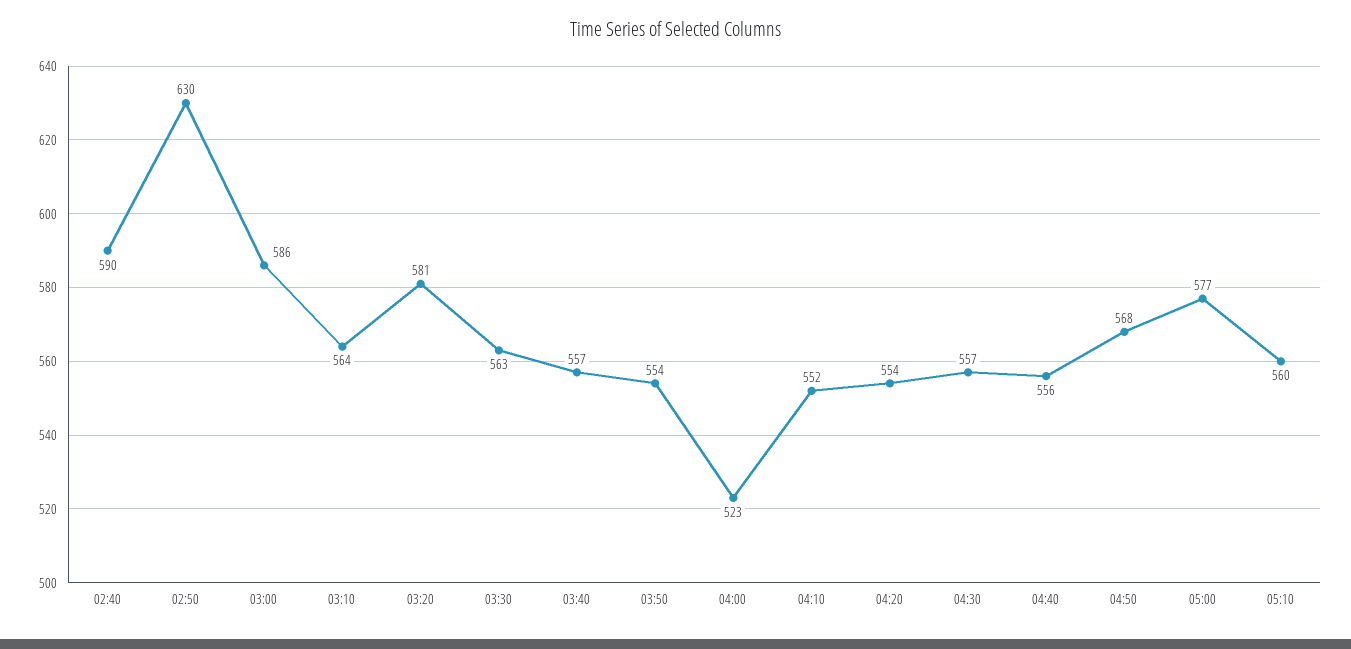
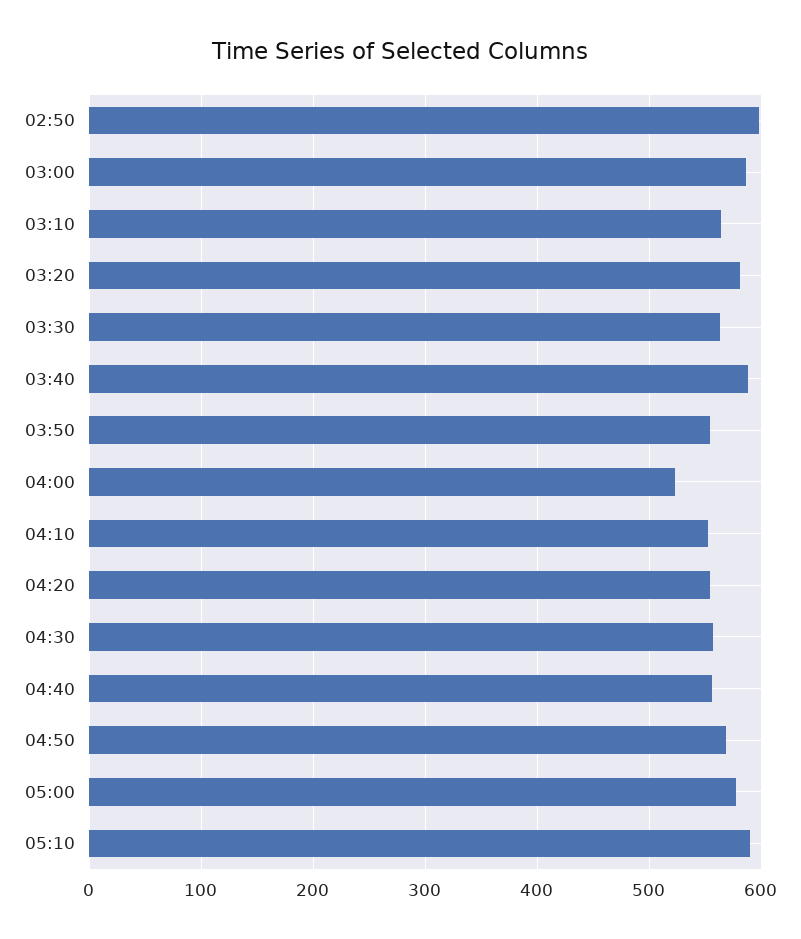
02:40: 590 -> none
02:50: 630 -> 600
03:40: 557 -> 590
05:10: 560 -> 590

